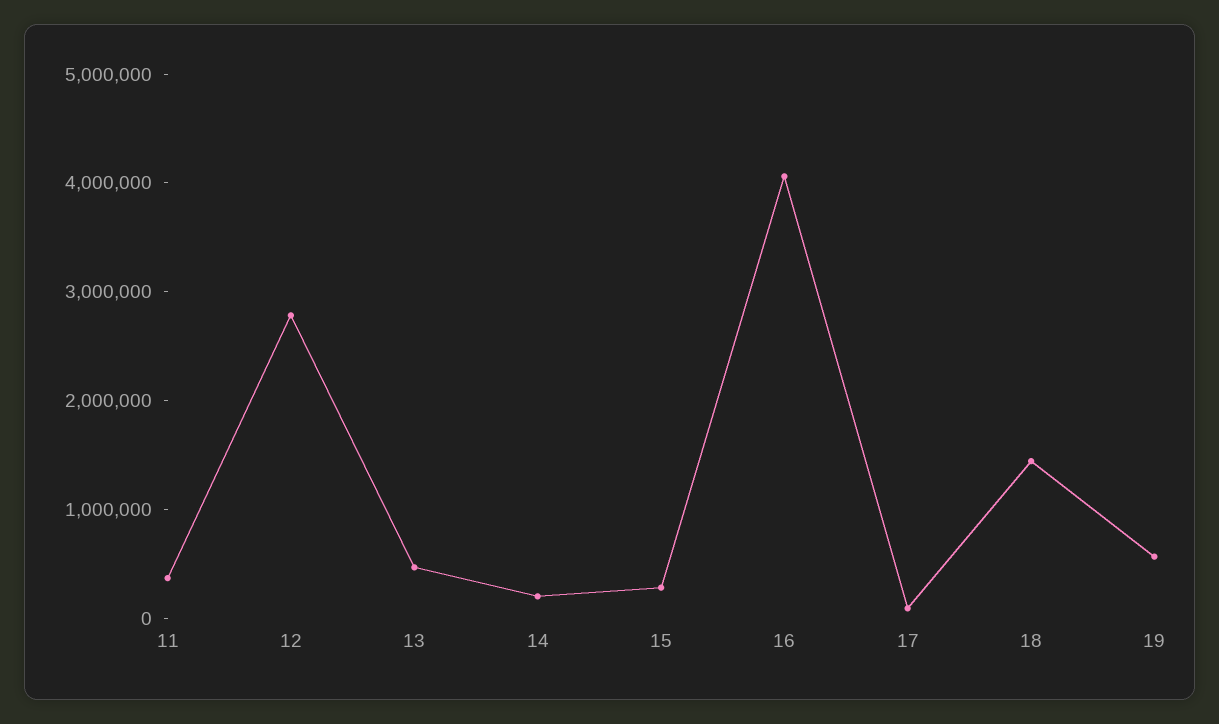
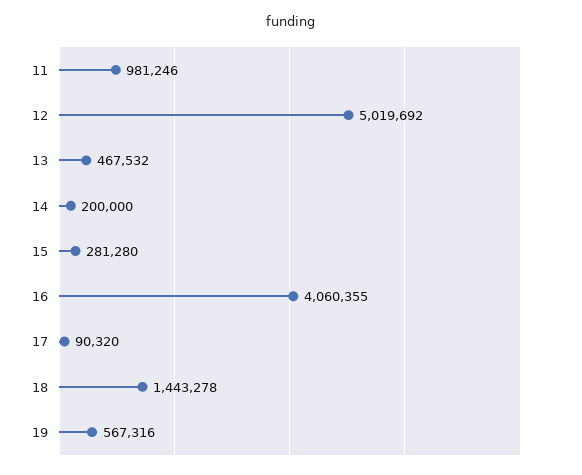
11: 400000 -> 981246
12: 2800000 -> 5019692

